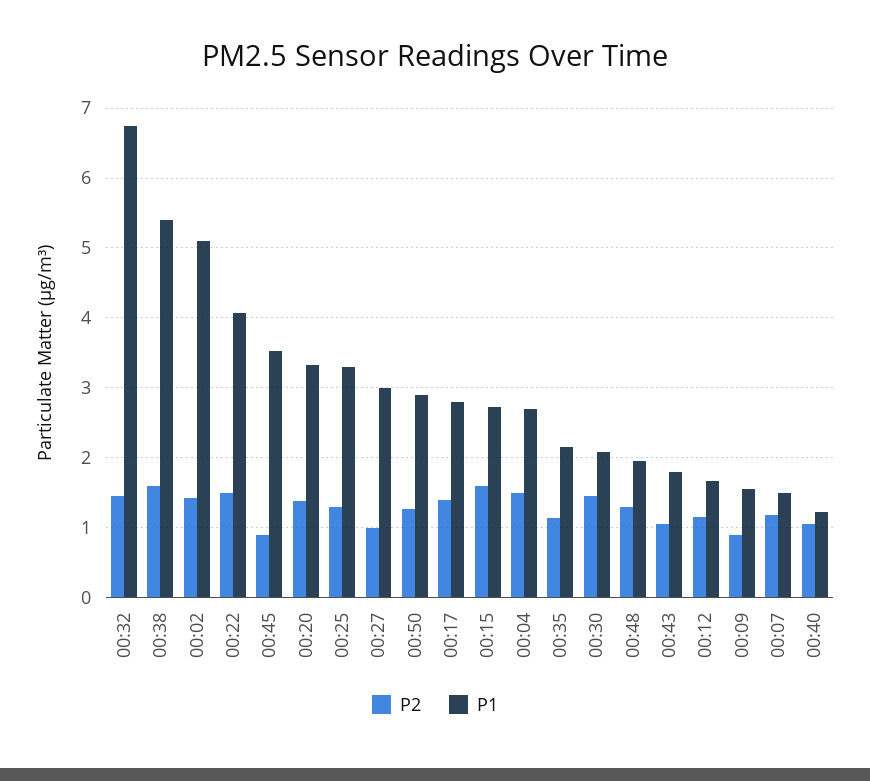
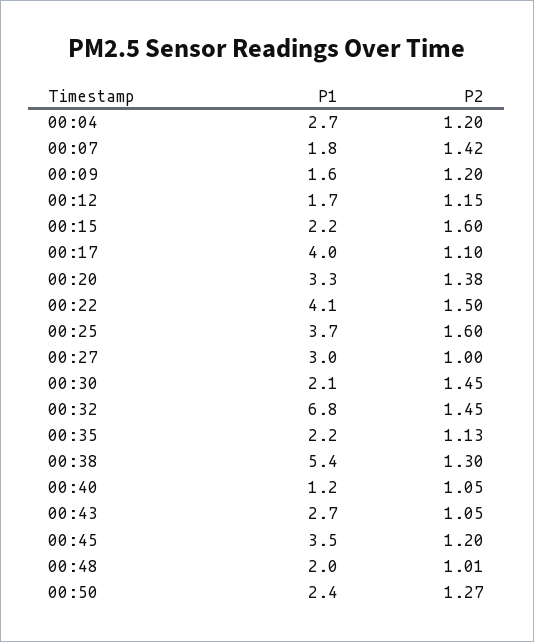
P2, 00:38: 1.6 -> 1.3
P2, 00:02: 1.4 -> none
P1, 00:02: 5.1 -> none
P2, 00:45: 0.9 -> 1.2
P2, 00:25: 1.3 -> 1.6
P1, 00:25: 3.3 -> 3.7
P1, 00:50: 2.9 -> 2.4
P2, 00:17: 1.4 -> 1.1
P1, 00:17: 2.8 -> 4
P1, 00:15: 2.7 -> 2.2
P2, 00:04: 1.5 -> 1.2
P2, 00:48: 1.3 -> 1.01
P1, 00:43: 1.8 -> 2.7
P2, 00:09: 0.9 -> 1.2
P2, 00:07: 1.2 -> 1.42
P1, 00:07: 1.5 -> 1.8

